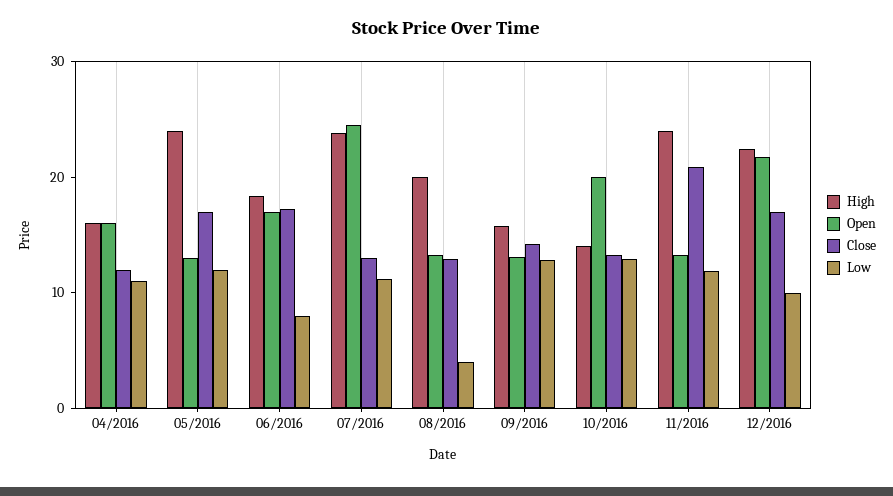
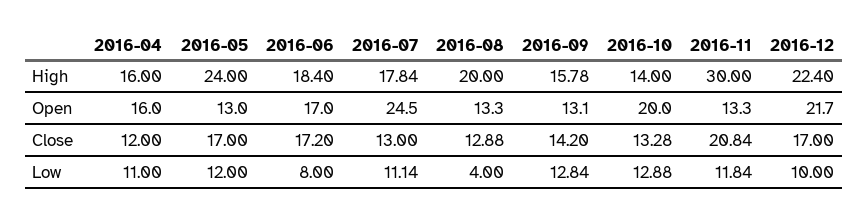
High, 07/2016: 24 -> 17.84
High, 11/2016: 24 -> 30

